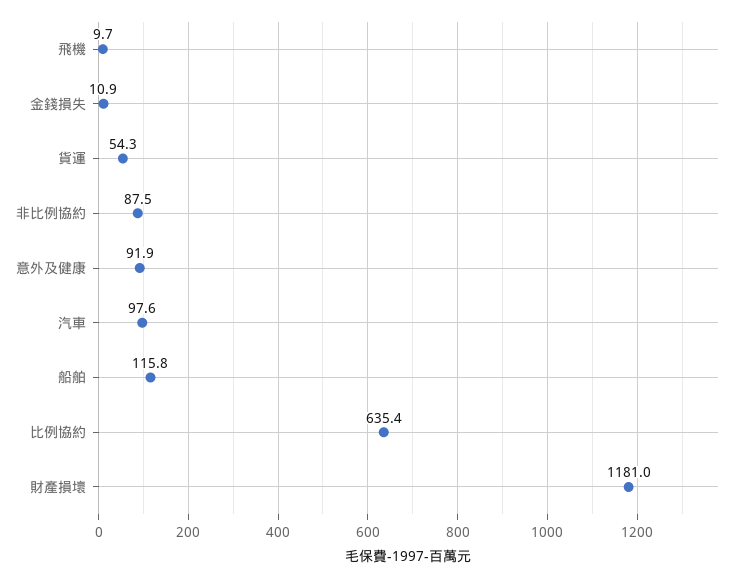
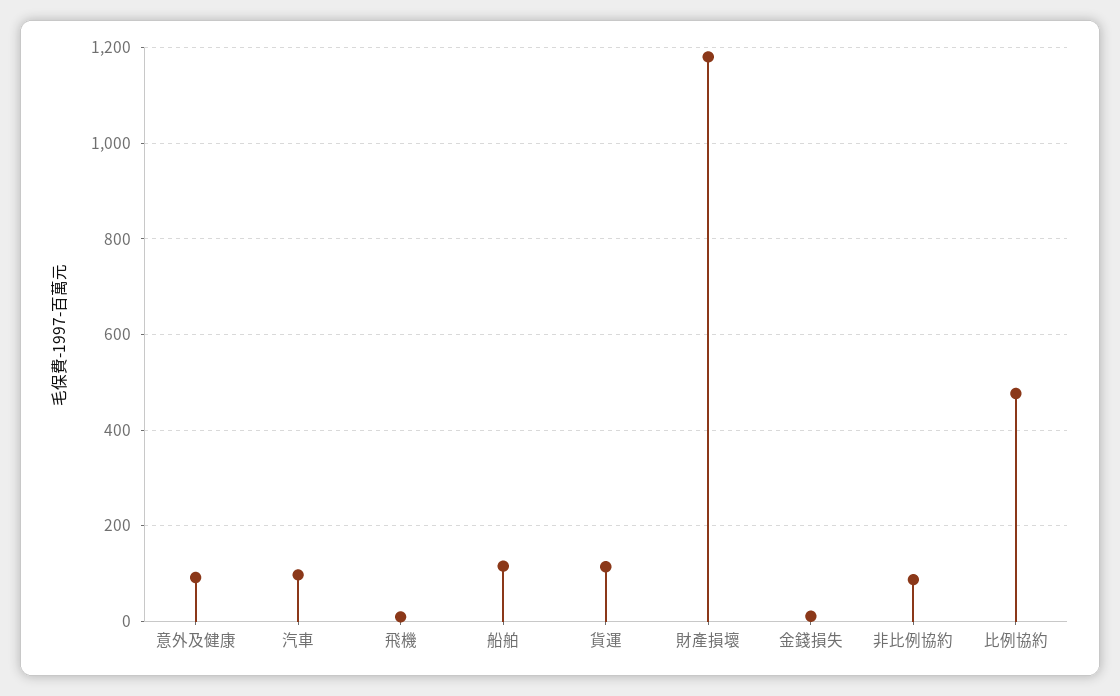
貨運: 54.3 -> 120
比例協約: 635.4 -> 480

